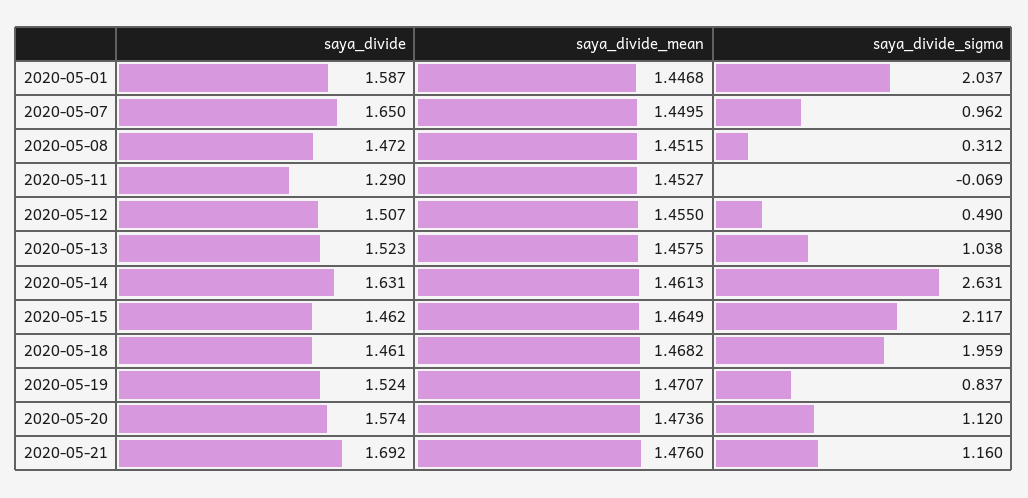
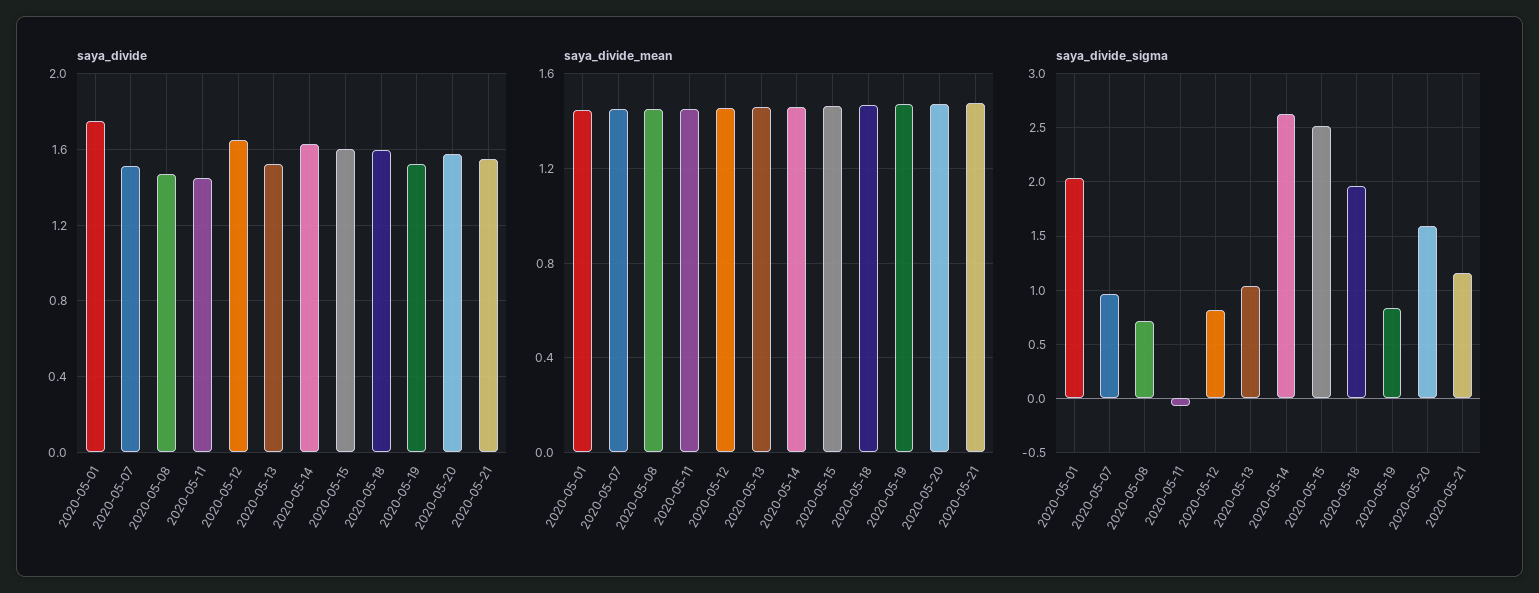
saya_divide, 2020-05-01: 1.587 -> 1.75
saya_divide, 2020-05-07: 1.65 -> 1.5
saya_divide_sigma, 2020-05-08: 0.312 -> 0.7
saya_divide, 2020-05-11: 1.29 -> 1.45
saya_divide, 2020-05-12: 1.507 -> 1.65
saya_divide_sigma, 2020-05-12: 0.49 -> 0.8
saya_divide, 2020-05-15: 1.462 -> 1.6
saya_divide_sigma, 2020-05-15: 2.117 -> 2.5
saya_divide, 2020-05-18: 1.461 -> 1.6
saya_divide_sigma, 2020-05-20: 1.12 -> 1.6
saya_divide, 2020-05-21: 1.692 -> 1.55

